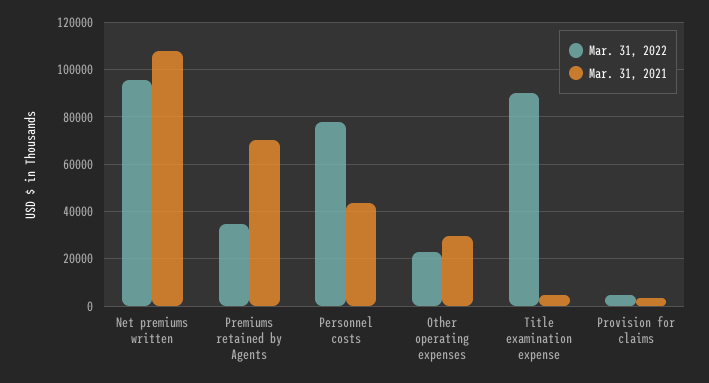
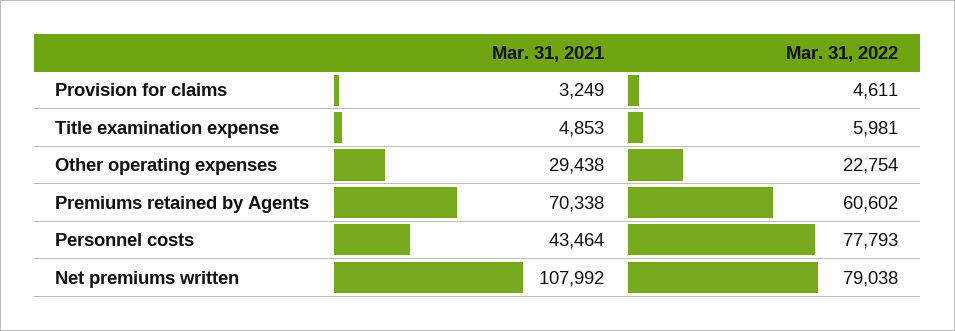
Mar. 31, 2022, Net premiums written: 95000 -> 79038
Mar. 31, 2022, Premiums retained by Agents: 35000 -> 60602
Mar. 31, 2022, Title examination expense: 90000 -> 5981

